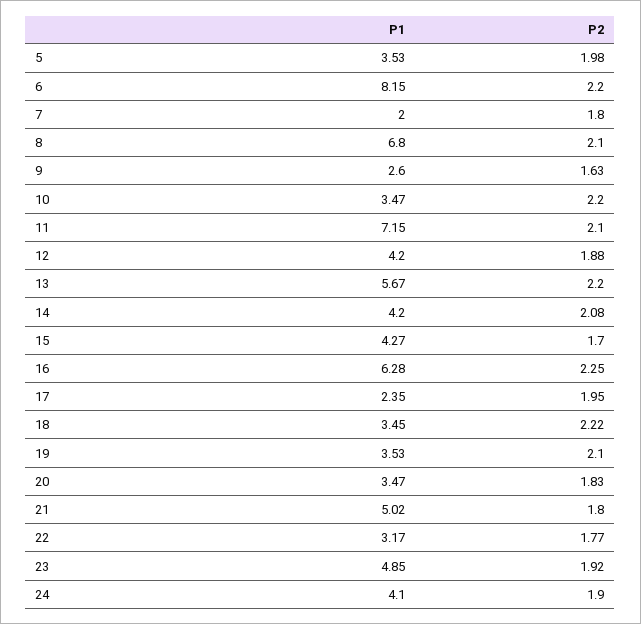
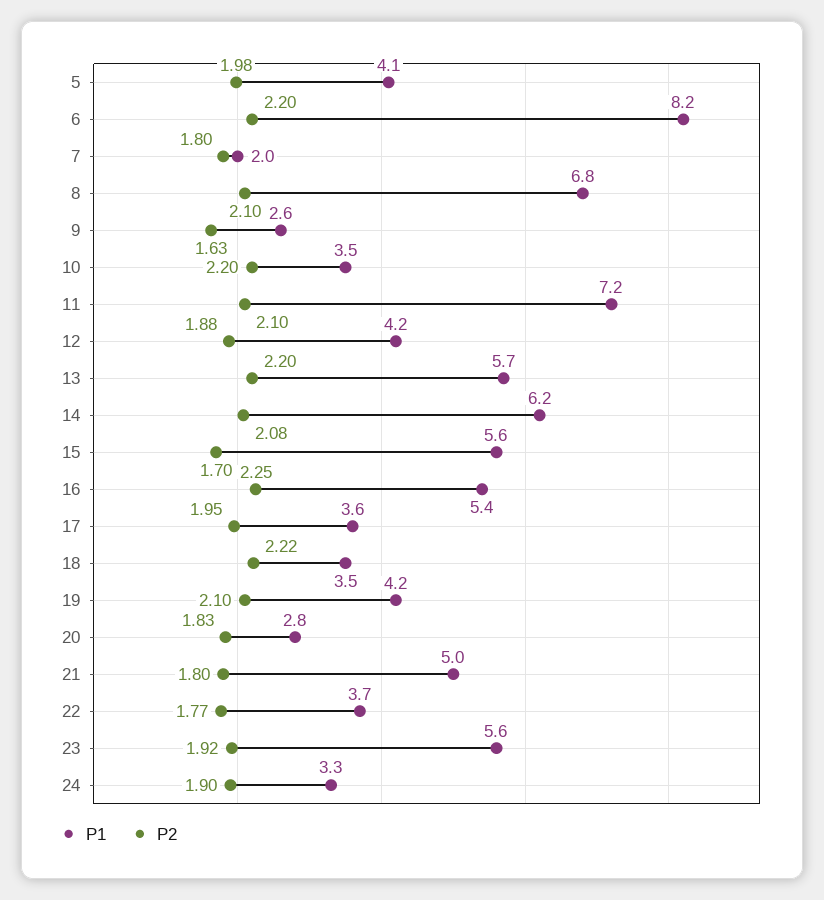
P1, 5: 3.53 -> 4.1
P1, 14: 4.2 -> 6.2
P1, 15: 4.27 -> 5.6
P1, 16: 6.28 -> 5.4
P1, 17: 2.35 -> 3.6
P1, 19: 3.53 -> 4.2
P1, 20: 3.47 -> 2.8
P1, 22: 3.17 -> 3.7
P1, 23: 4.85 -> 5.6
P1, 24: 4.1 -> 3.3

